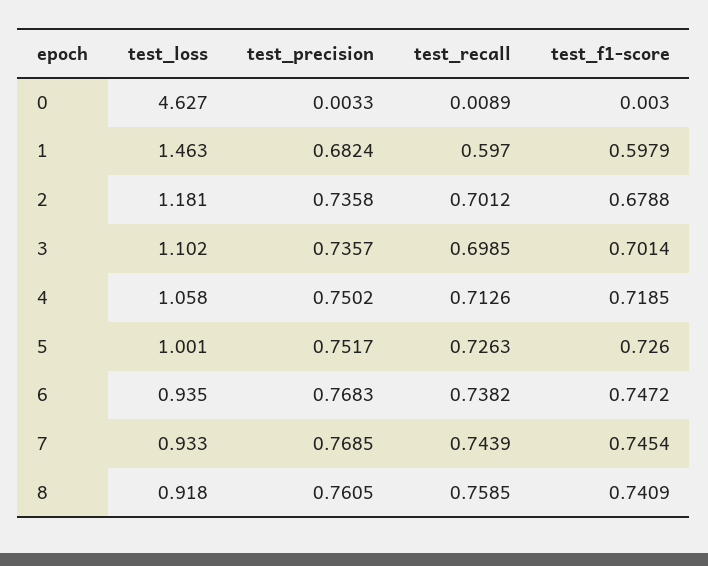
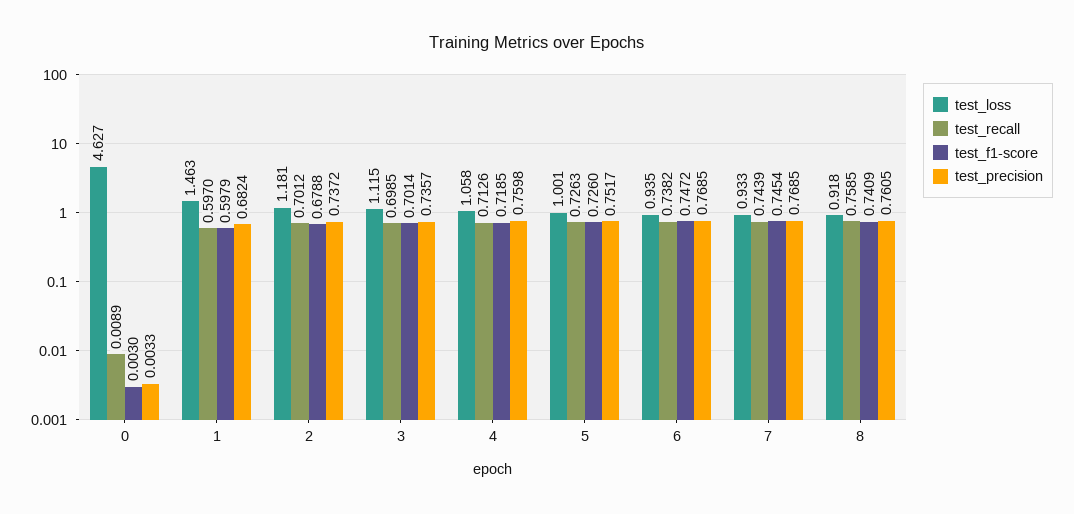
test_precision, 2: 0.7358 -> 0.7372
test_loss, 3: 1.102 -> 1.115
test_precision, 4: 0.7502 -> 0.7598
test_precision, 6: 0.7683 -> 0.7685

